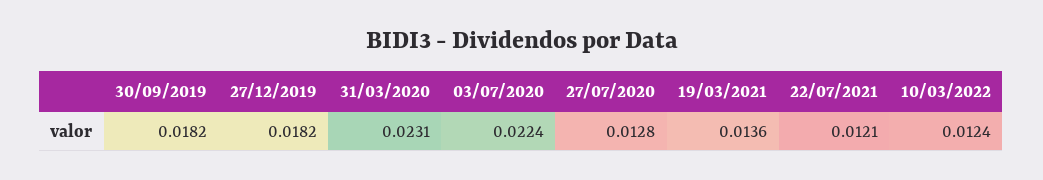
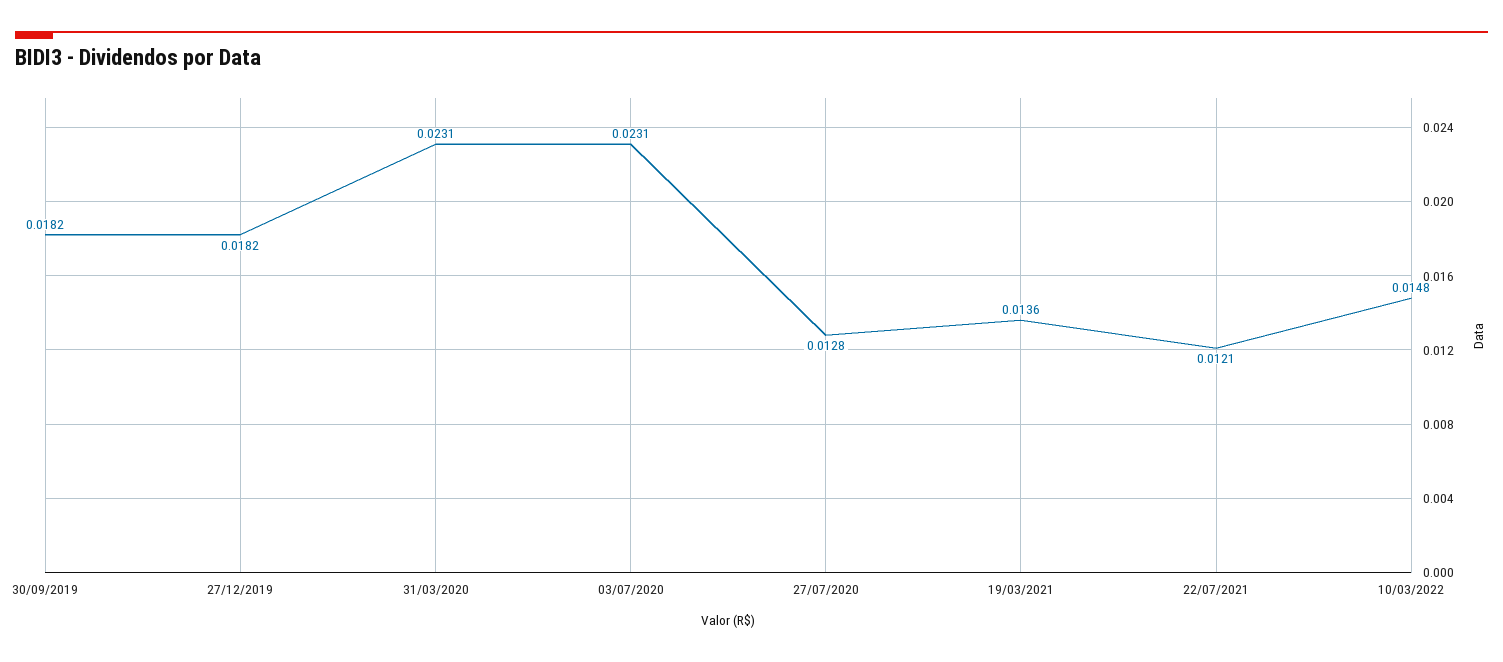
03/07/2020: 0.0224 -> 0.0231
10/03/2022: 0.0124 -> 0.0148

